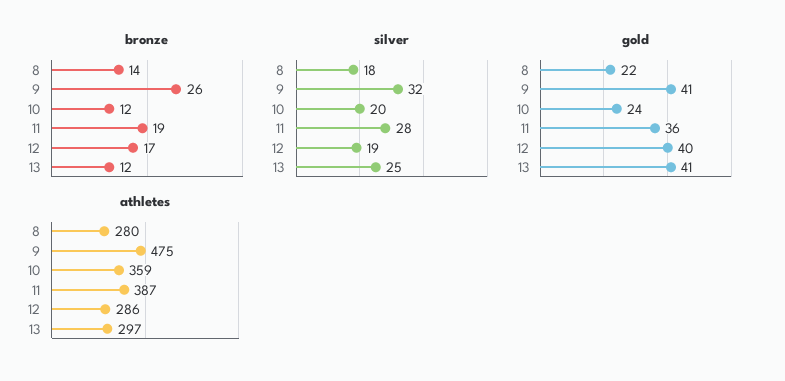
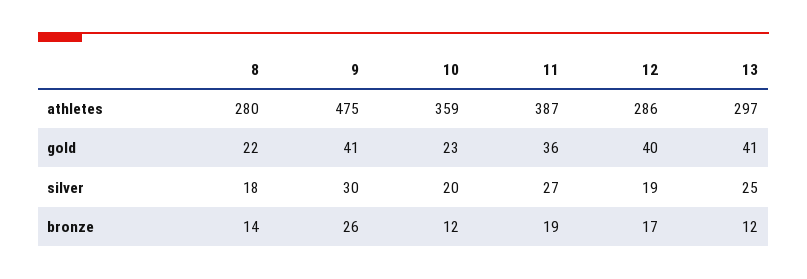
silver, 9: 32 -> 30
silver, 11: 28 -> 27
gold, 10: 24 -> 23

